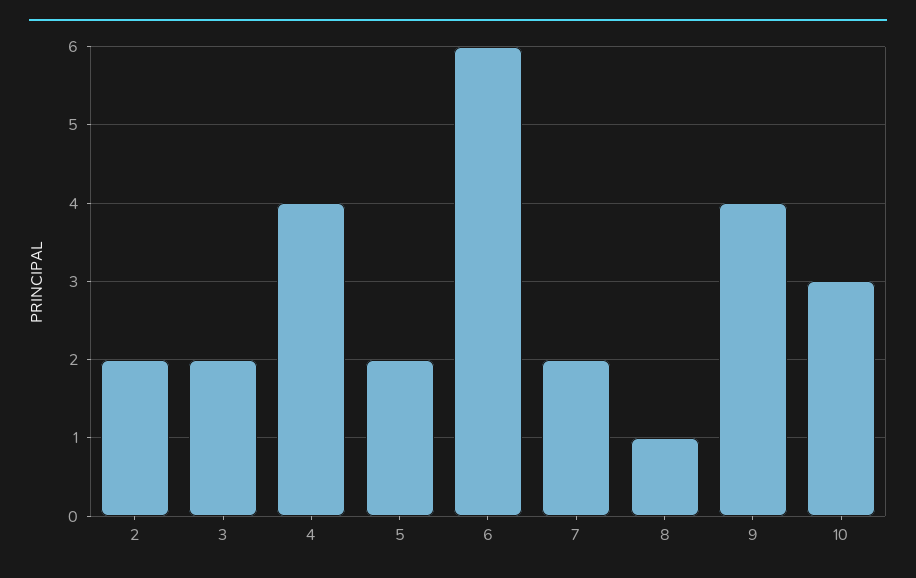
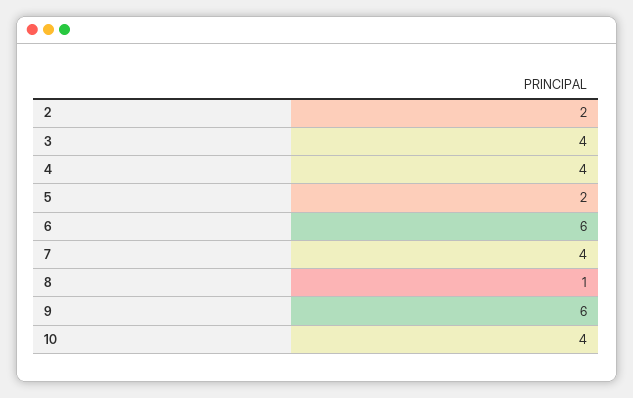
3: 2 -> 4
7: 2 -> 4
9: 4 -> 6
10: 3 -> 4

